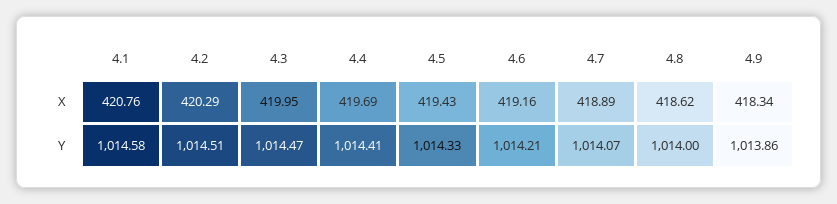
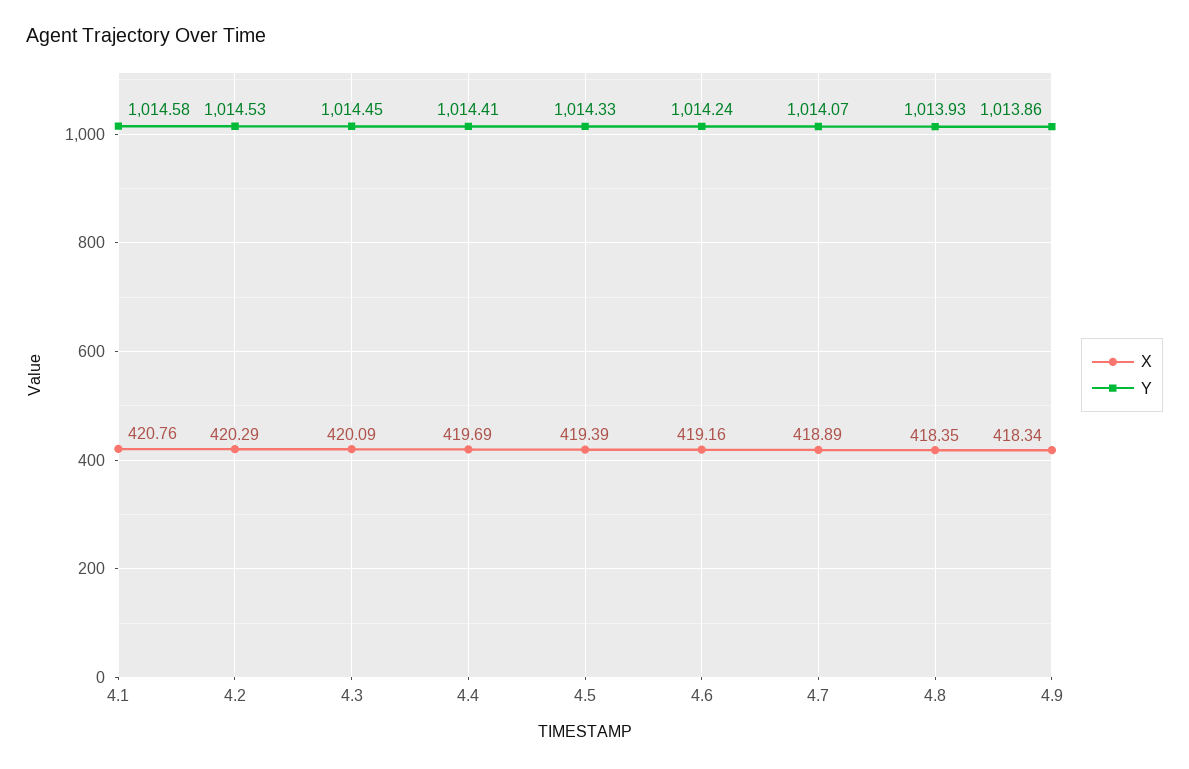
X, 4.3: 419.95 -> 420.09
X, 4.5: 419.43 -> 419.39
X, 4.8: 418.62 -> 418.35
Y, 4.2: 1014.51 -> 1014.53
Y, 4.3: 1014.47 -> 1014.45
Y, 4.6: 1014.21 -> 1014.24
Y, 4.8: 1014 -> 1013.93

